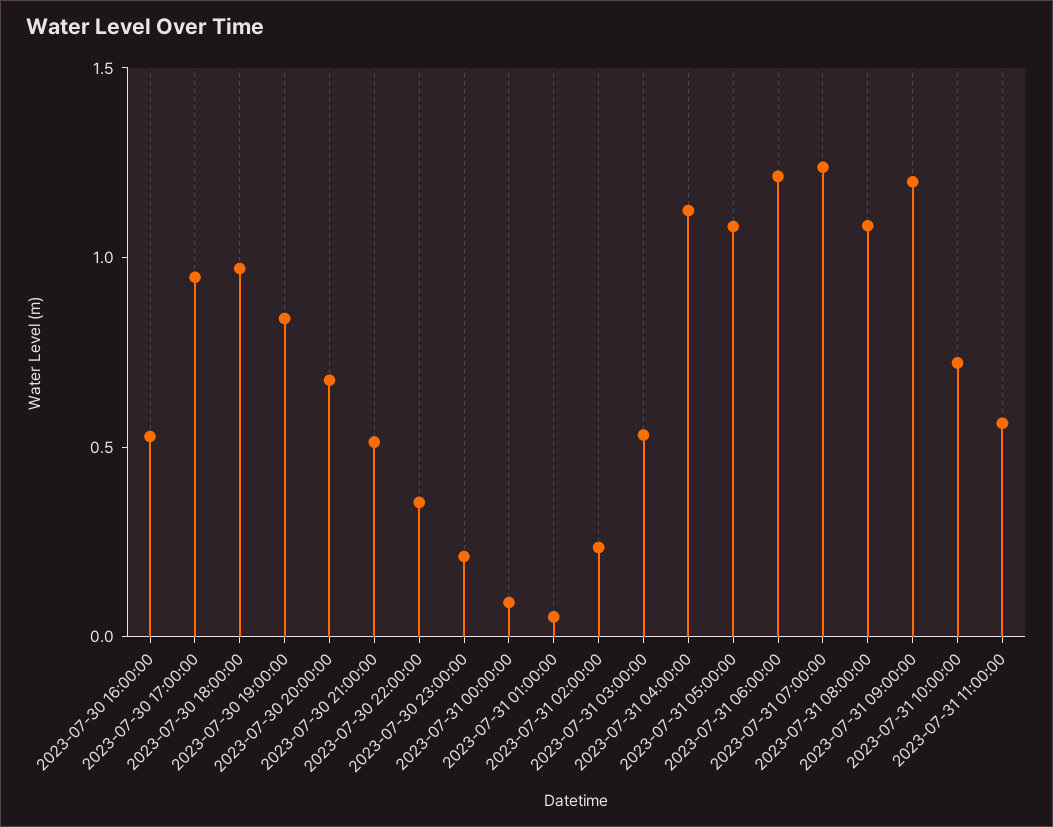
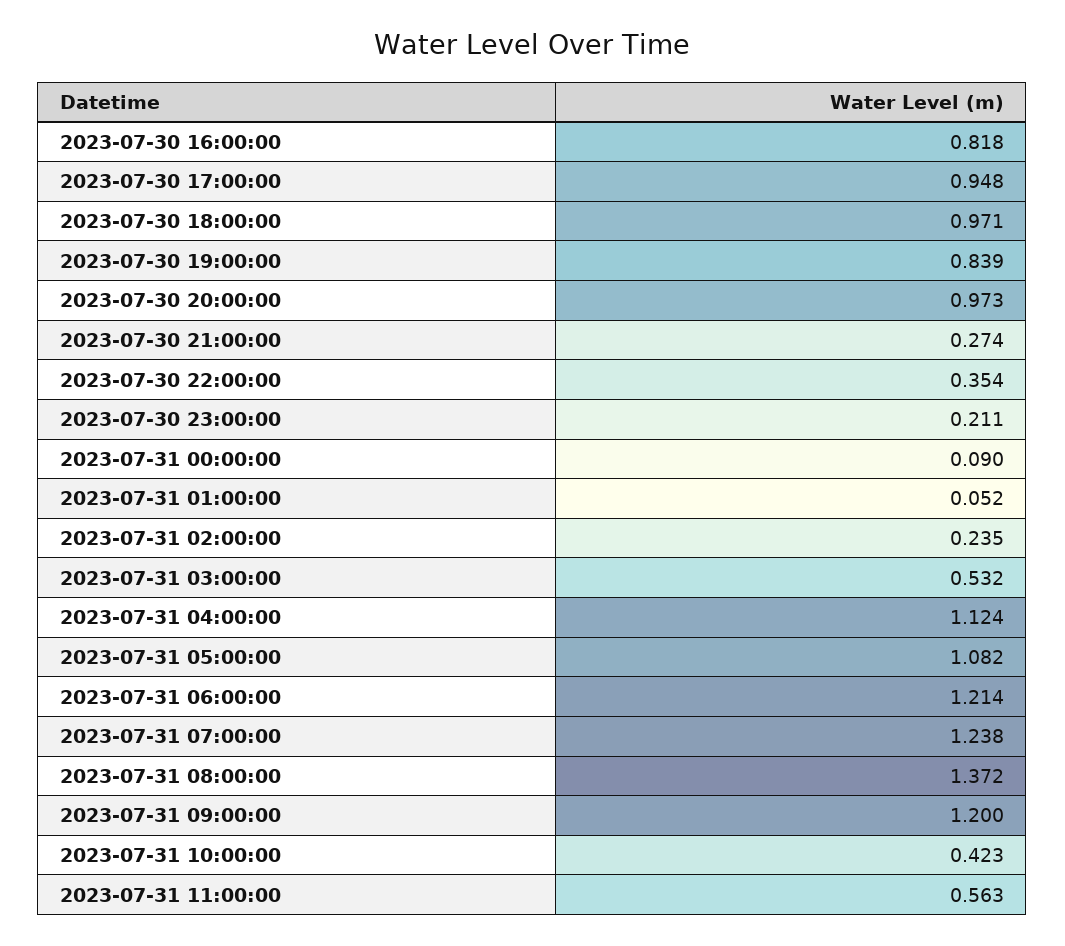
2023-07-30 16:00:00: 0.5 -> 0.818
2023-07-30 20:00:00: 0.7 -> 0.973
2023-07-30 21:00:00: 0.5 -> 0.274
2023-07-31 08:00:00: 1.1 -> 1.372
2023-07-31 10:00:00: 0.7 -> 0.423

